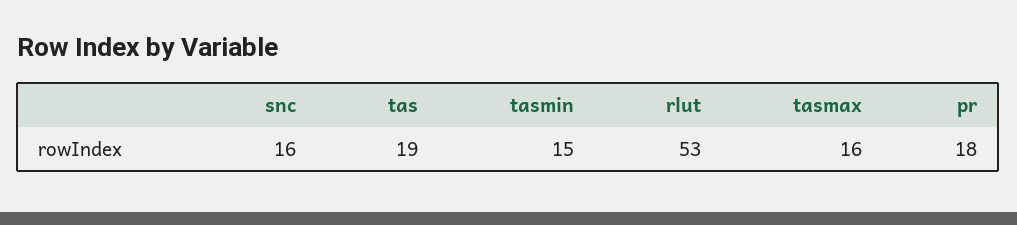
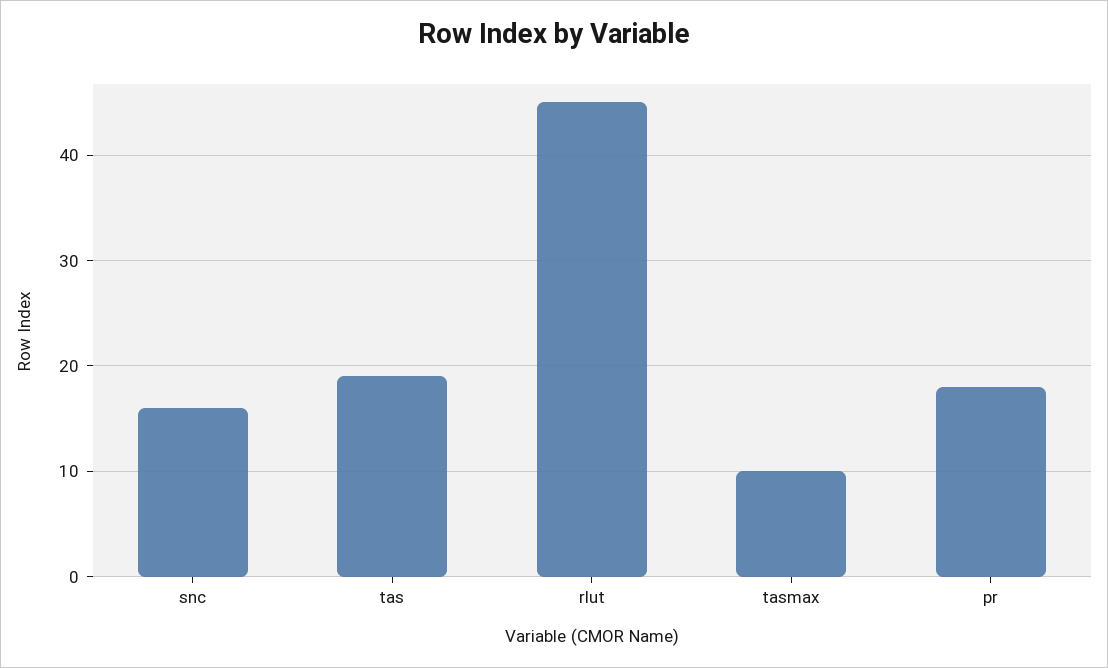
tasmin: 15 -> none
rlut: 53 -> 45
tasmax: 16 -> 10

